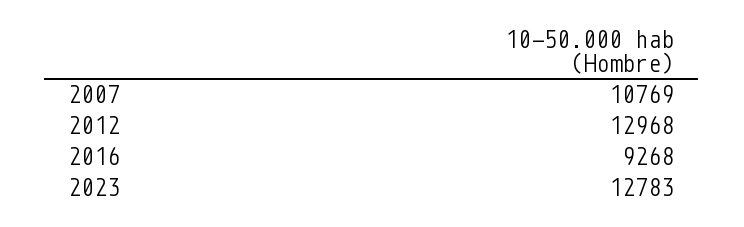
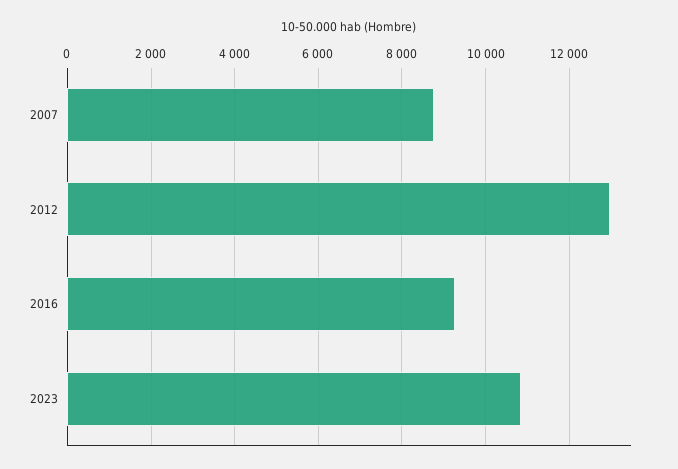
2007: 10769 -> 8800
2023: 12783 -> 10800

